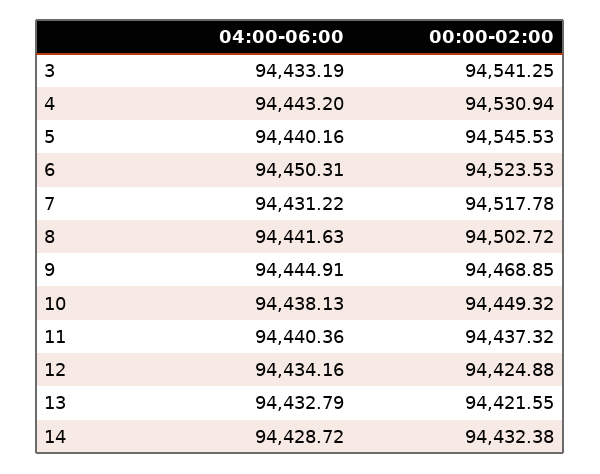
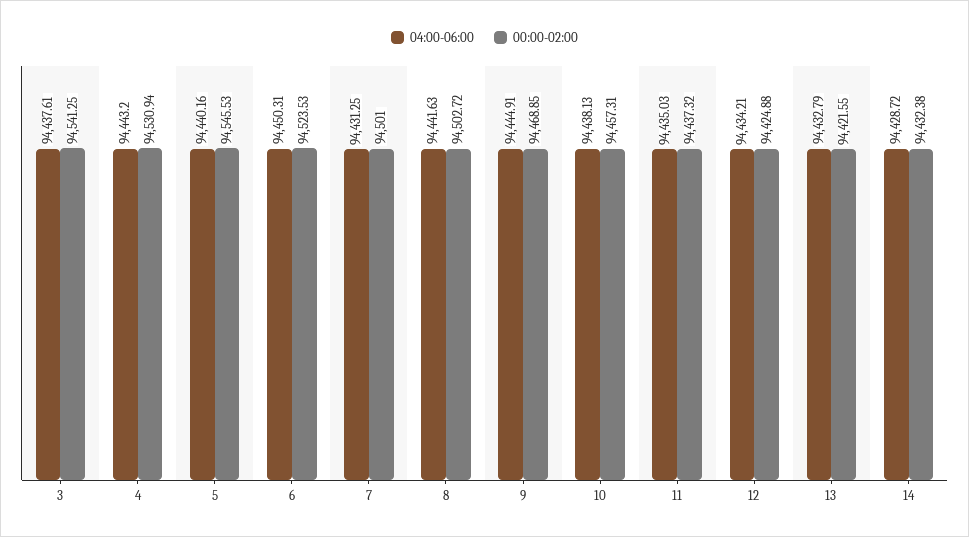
04:00-06:00, 3: 94433.19 -> 94437.61
04:00-06:00, 7: 94431.22 -> 94431.25
00:00-02:00, 7: 94517.78 -> 94501
00:00-02:00, 10: 94449.32 -> 94457.31
04:00-06:00, 11: 94440.36 -> 94435.03
04:00-06:00, 12: 94434.16 -> 94434.21

